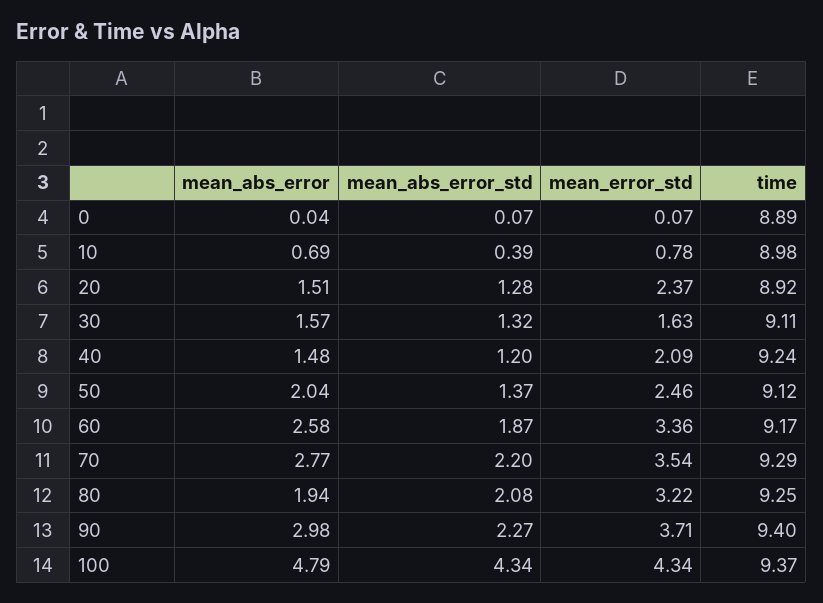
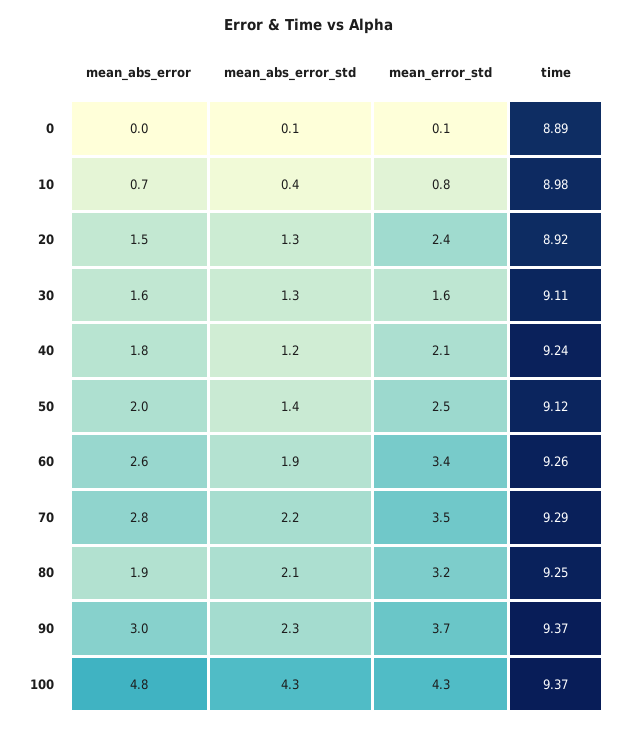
mean_abs_error, 40: 1.48 -> 1.8
time, 60: 9.17 -> 9.26
time, 90: 9.4 -> 9.37

